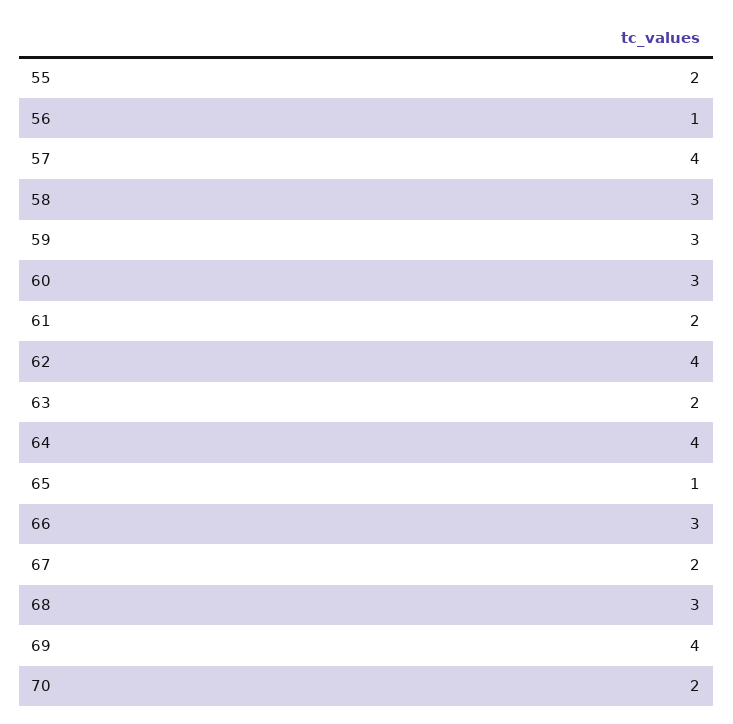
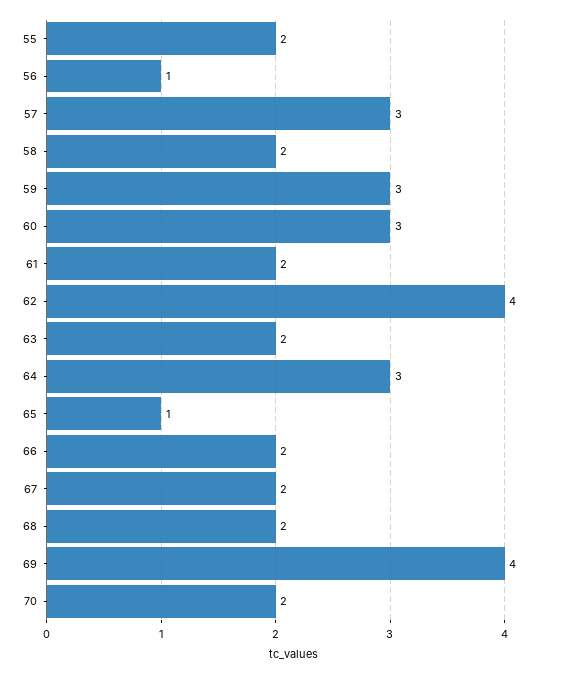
57: 4 -> 3
58: 3 -> 2
64: 4 -> 3
66: 3 -> 2
68: 3 -> 2

